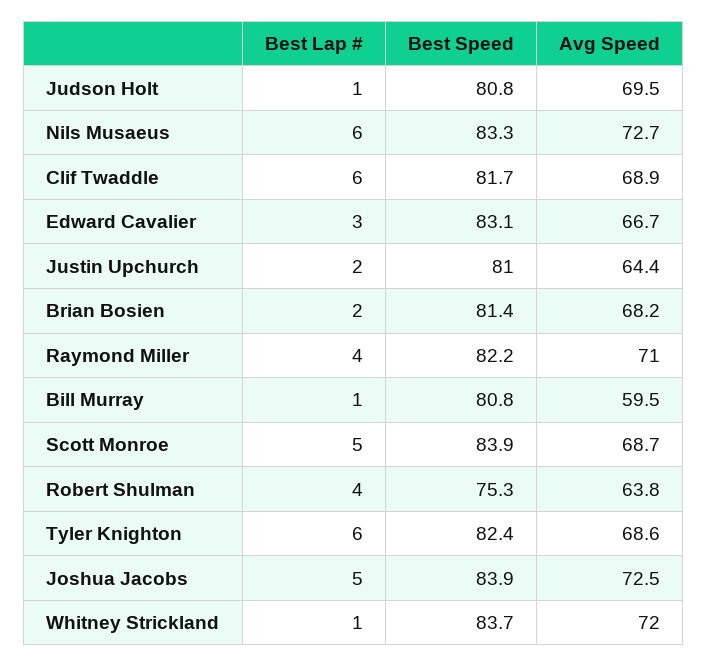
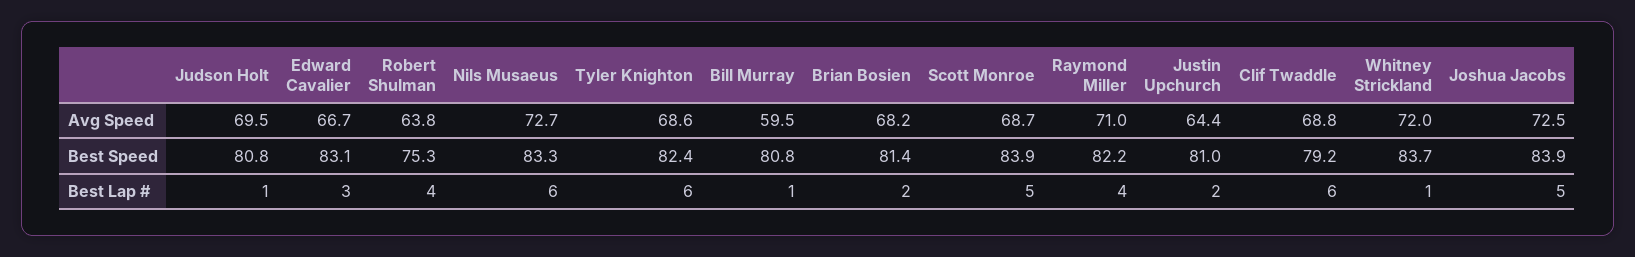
Best Speed, Clif Twaddle: 81.7 -> 79.2
Avg Speed, Clif Twaddle: 68.9 -> 68.8

